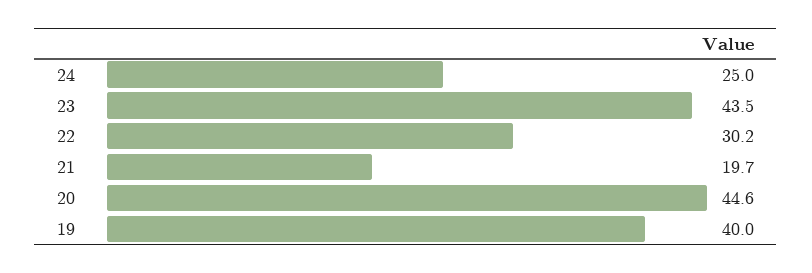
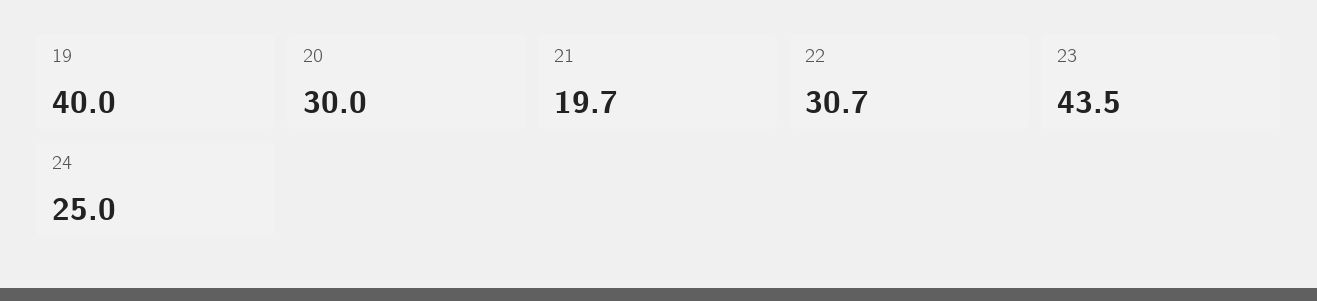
22: 30.2 -> 30.7
20: 44.6 -> 30

